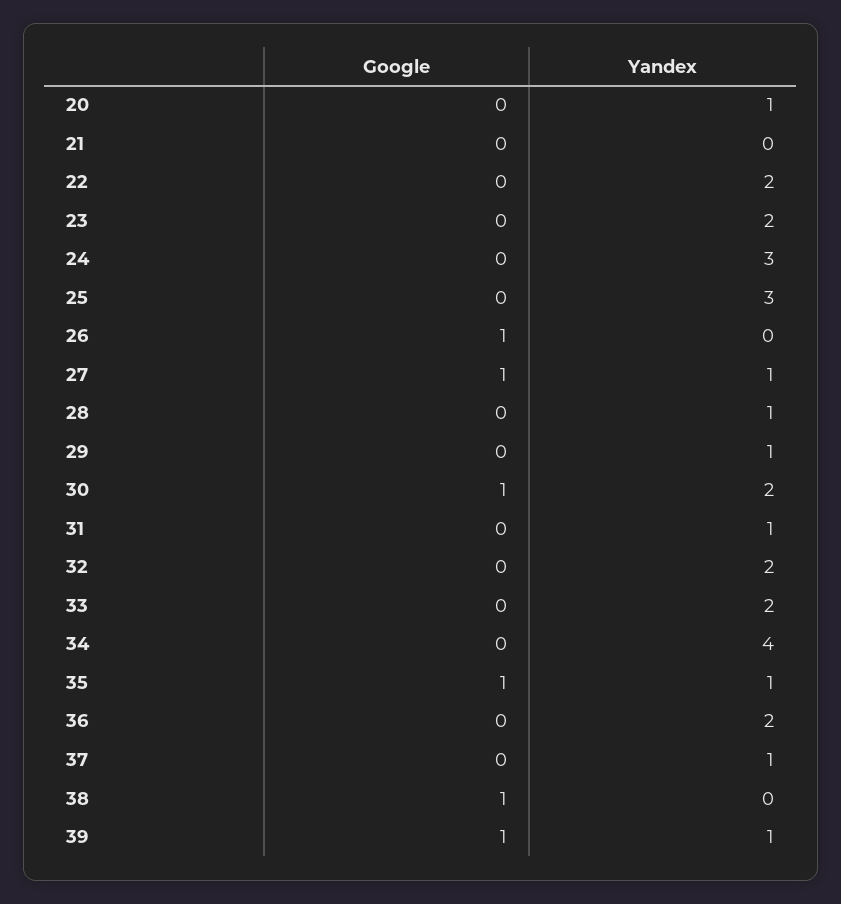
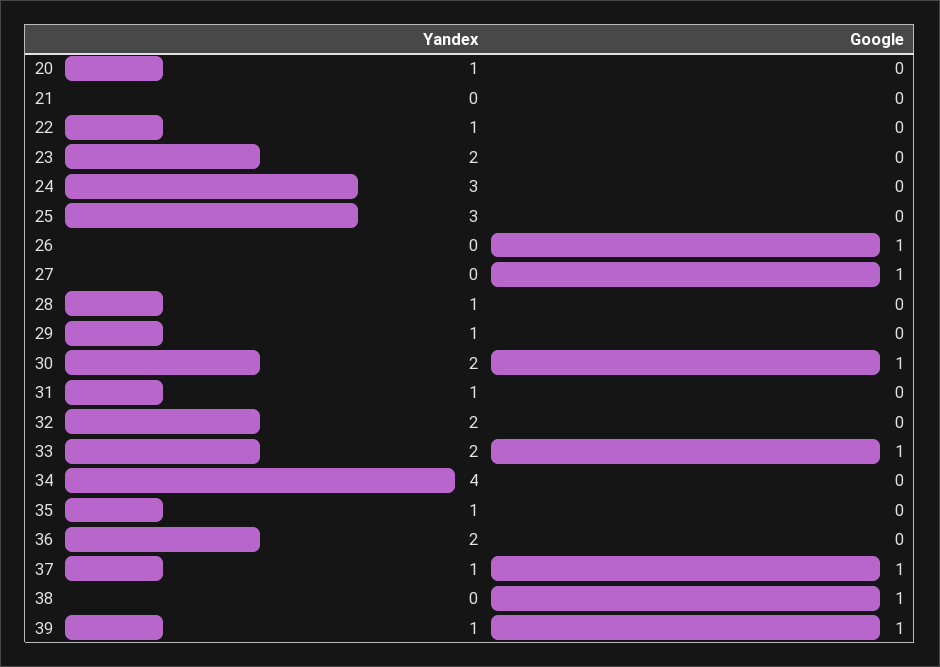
Yandex, 22: 2 -> 1
Yandex, 27: 1 -> 0
Google, 33: 0 -> 1
Google, 35: 1 -> 0
Google, 37: 0 -> 1

